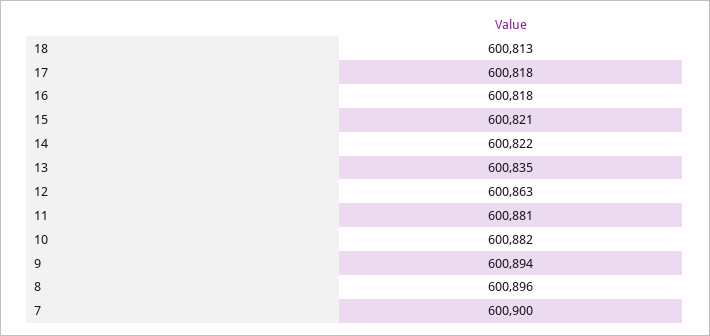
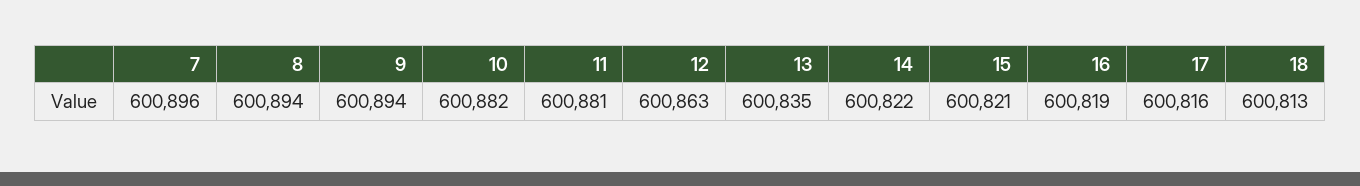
17: 600818 -> 600816
16: 600818 -> 600819
8: 600896 -> 600894
7: 600900 -> 600896

